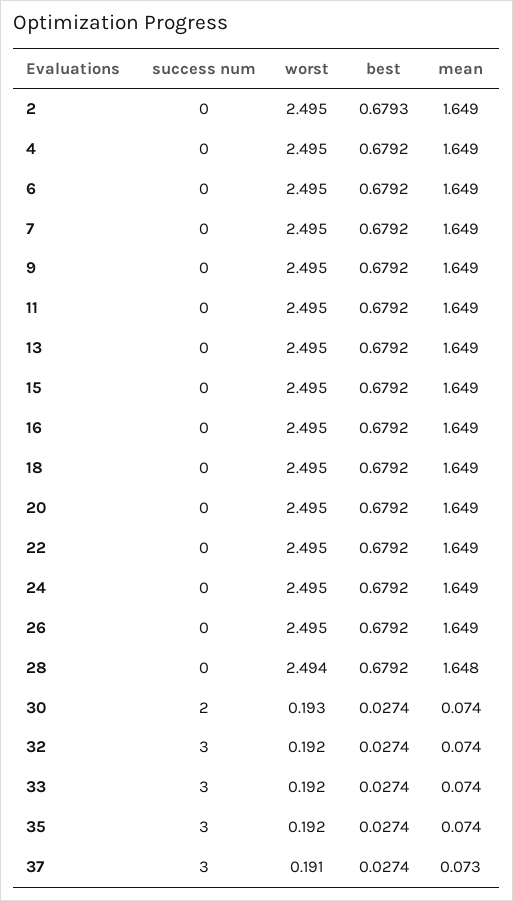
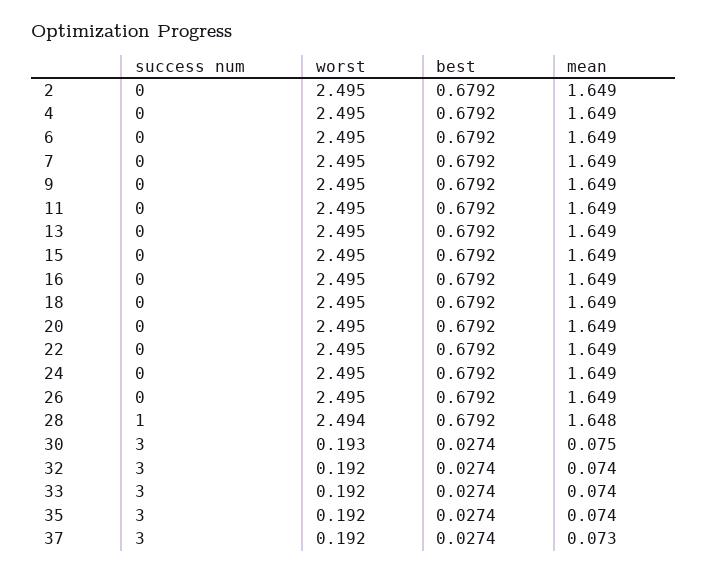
best, 2: 0.6793 -> 0.6792
success num, 28: 0 -> 1
success num, 30: 2 -> 3
mean, 30: 0.074 -> 0.075
worst, 37: 0.191 -> 0.192

